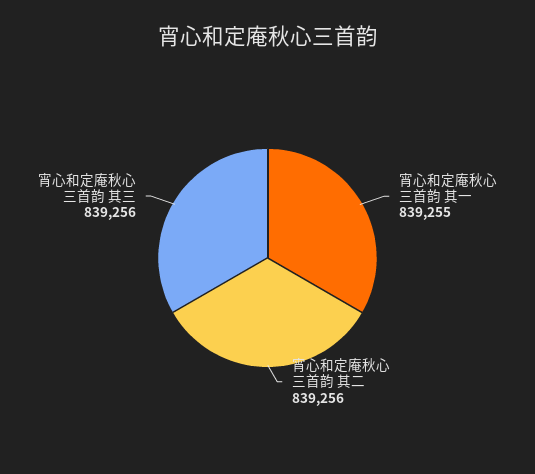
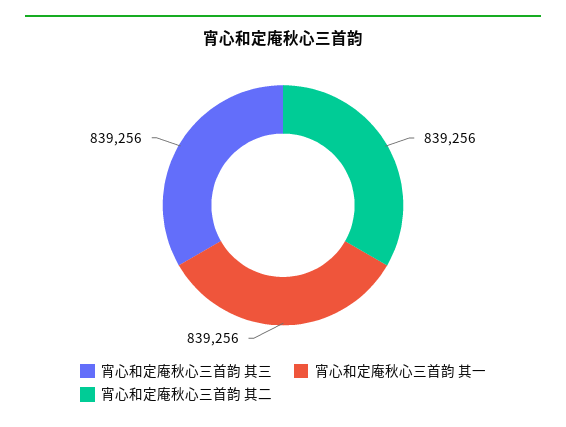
宵心和定庵秋心三首韵 其一: 839255 -> 839256

